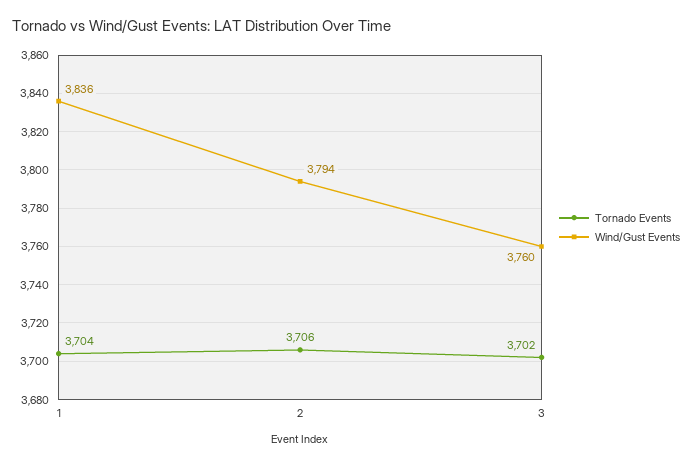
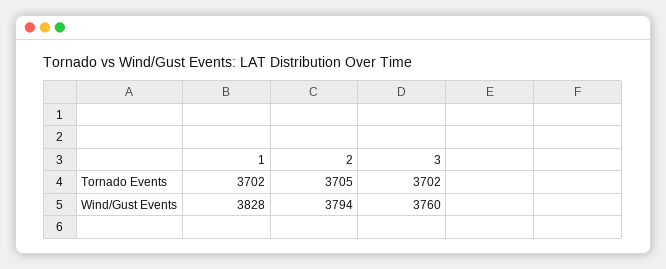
Tornado Events, 1: 3704 -> 3702
Wind/Gust Events, 1: 3836 -> 3828
Tornado Events, 2: 3706 -> 3705

